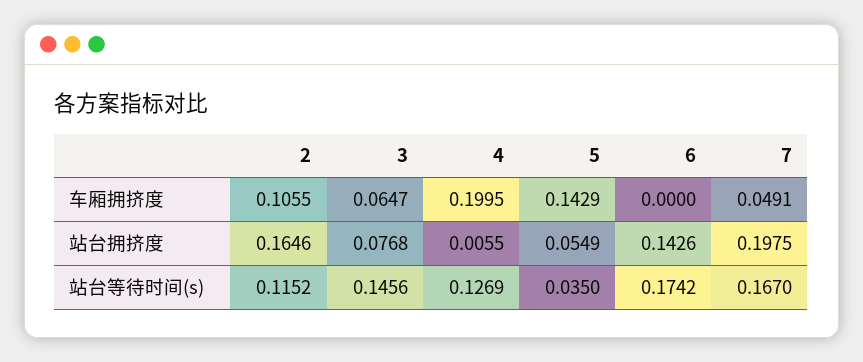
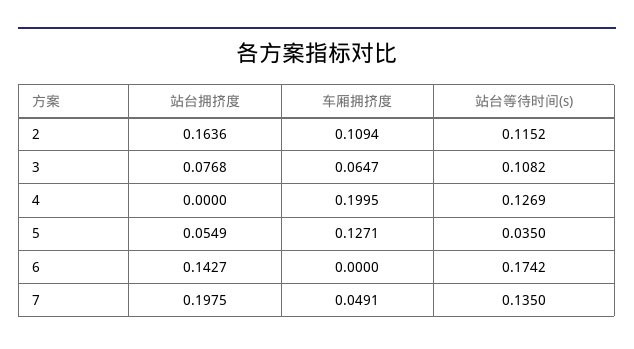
2, 车厢拥挤度: 0.1055 -> 0.1094
5, 车厢拥挤度: 0.1429 -> 0.1271
2, 站台拥挤度: 0.1646 -> 0.1636
4, 站台拥挤度: 0.0055 -> 0
6, 站台拥挤度: 0.1426 -> 0.1427
3, 站台等待时间(s): 0.1456 -> 0.1082
7, 站台等待时间(s): 0.167 -> 0.135

